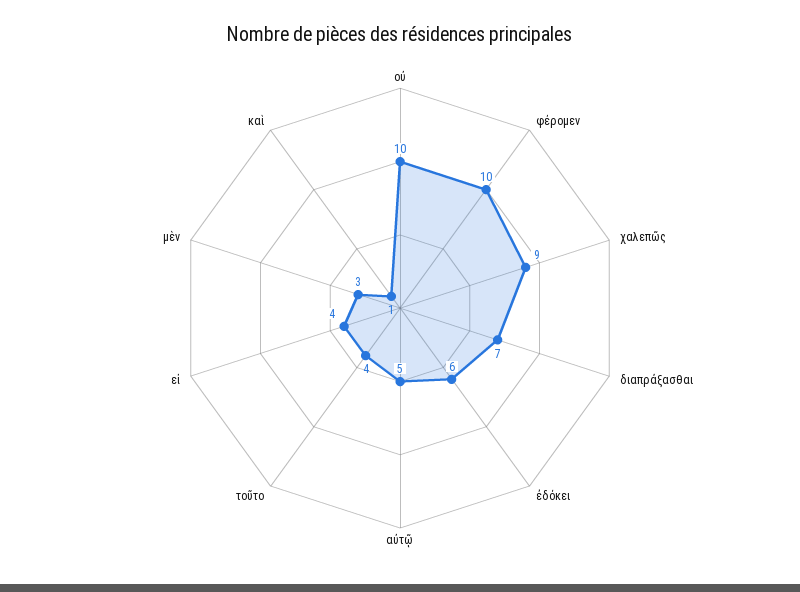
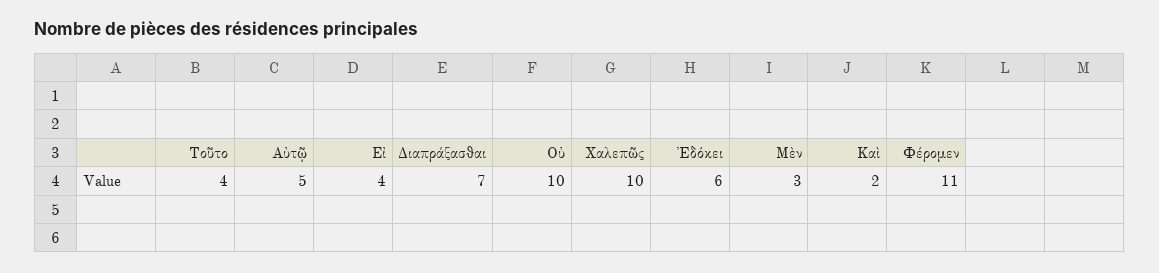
φέρομεν: 10 -> 11
χαλεπῶς: 9 -> 10
καὶ: 1 -> 2

